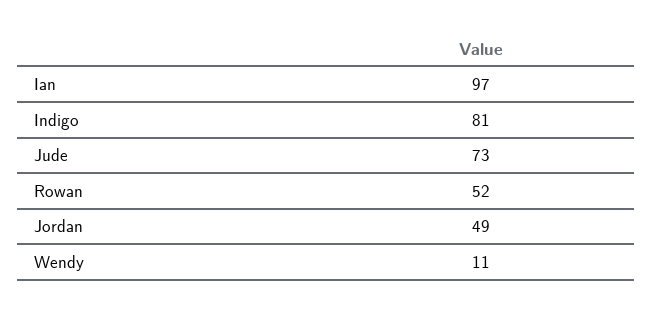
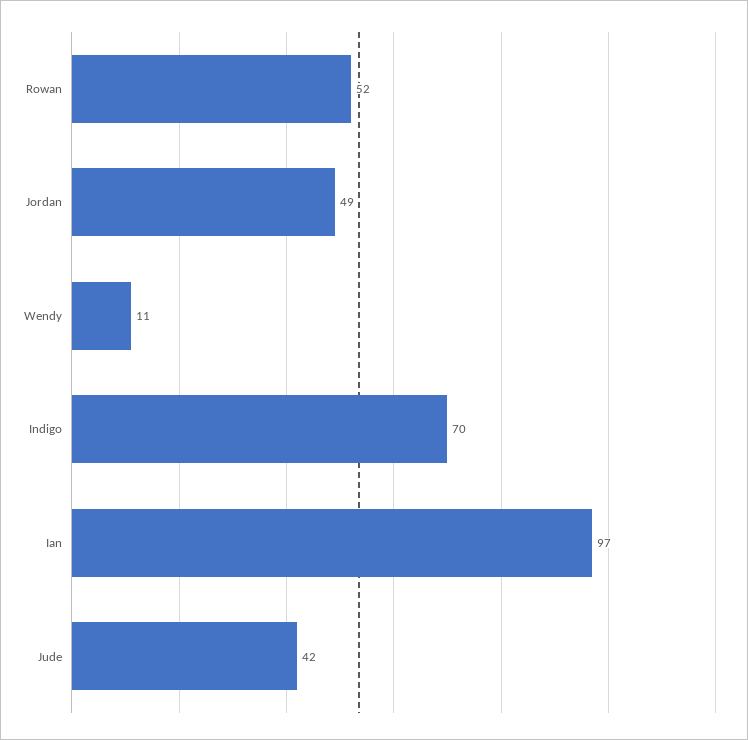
Indigo: 81 -> 70
Jude: 73 -> 42

